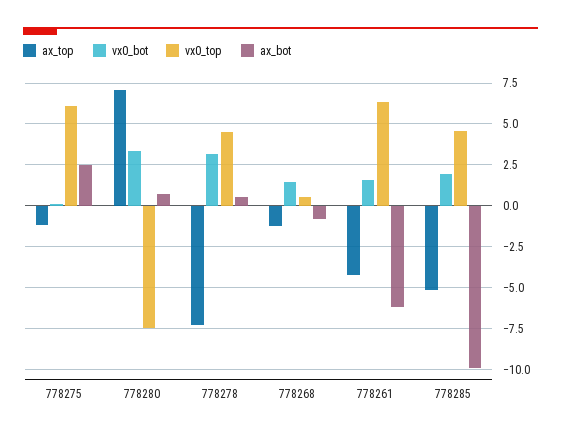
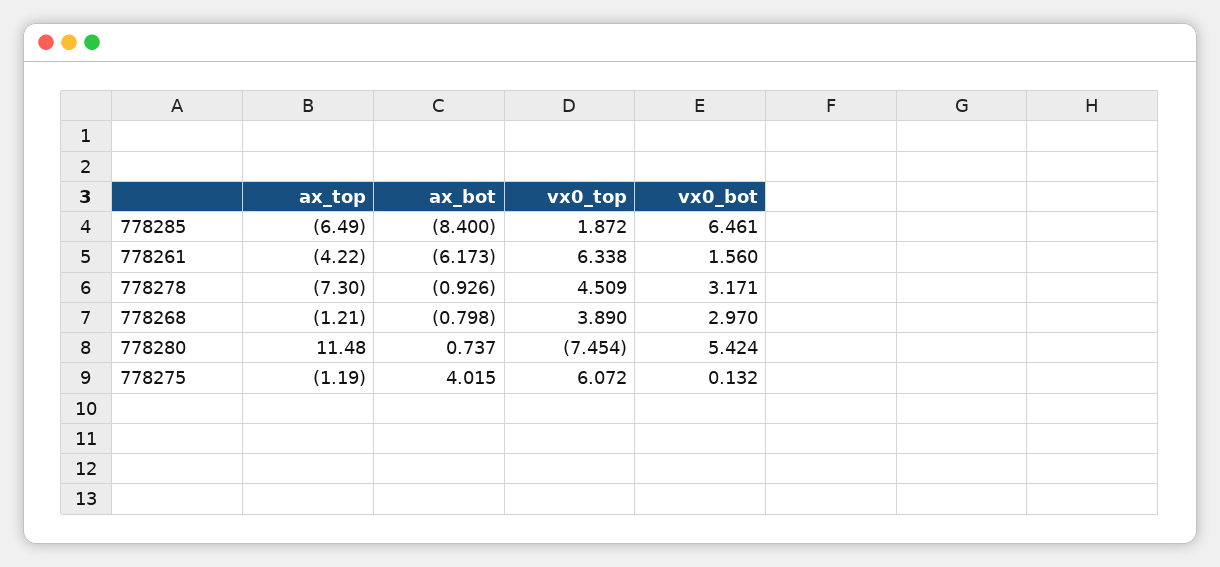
ax_bot, 778275: 2.5 -> 4.015
ax_top, 778280: 7 -> 11.48
vx0_bot, 778280: 3.5 -> 5.424
ax_bot, 778278: 0.5 -> -0.926
vx0_bot, 778268: 1.5 -> 2.97
vx0_top, 778268: 0.5 -> 3.89
ax_top, 778285: -5 -> -6.49
vx0_bot, 778285: 2 -> 6.461
vx0_top, 778285: 4.5 -> 1.872
ax_bot, 778285: -10 -> -8.4

